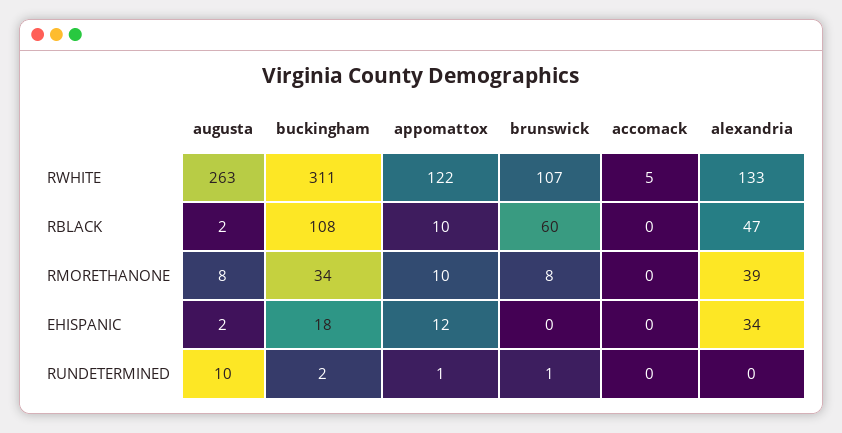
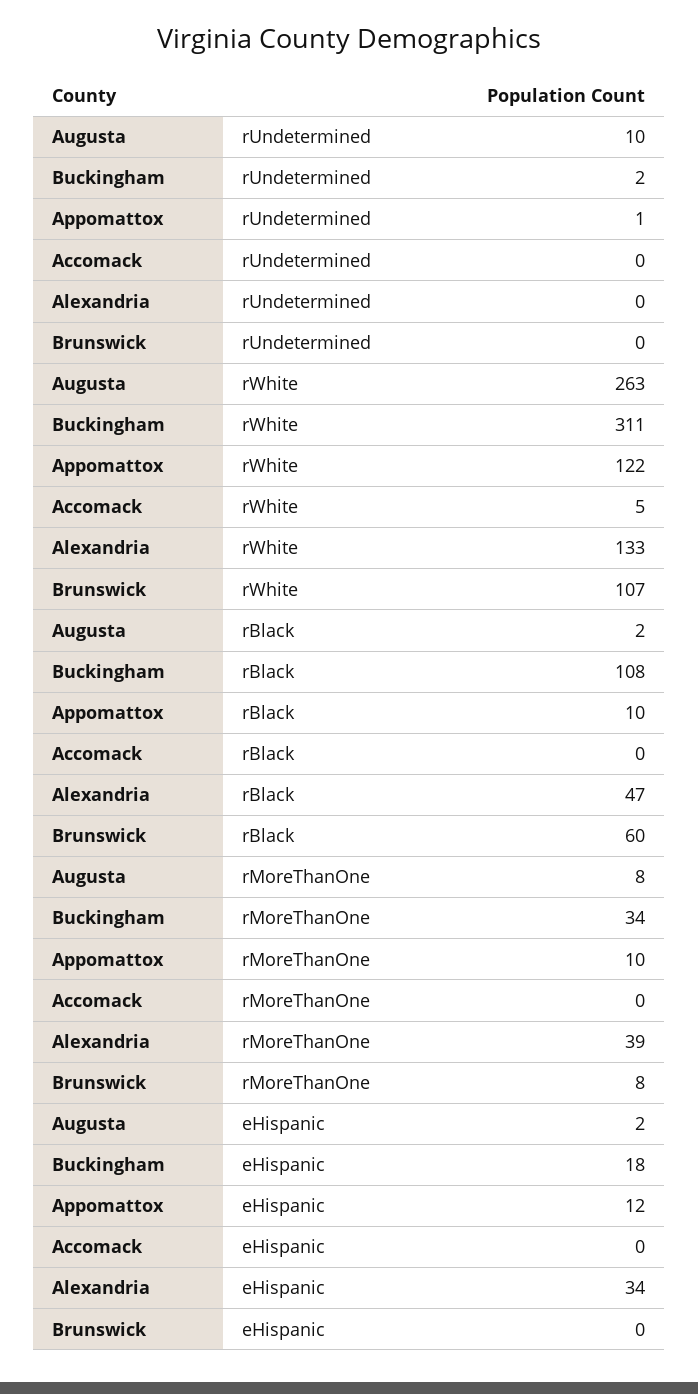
brunswick, RUNDETERMINED: 1 -> 0

